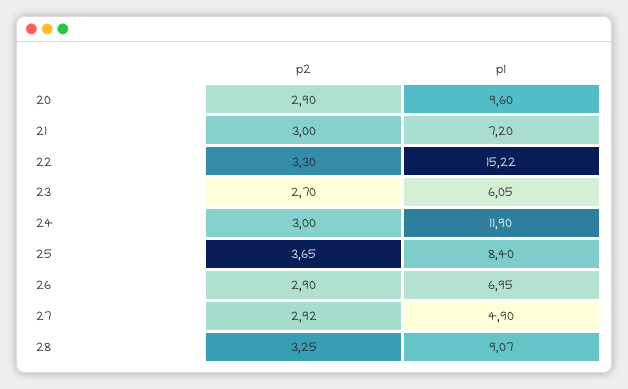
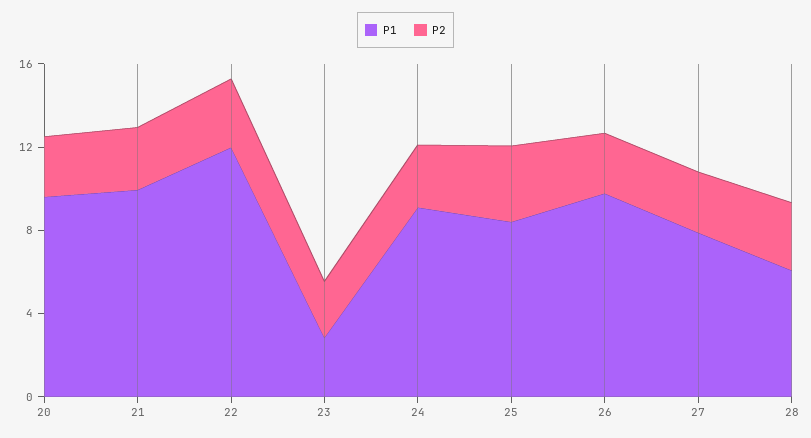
p1, 21: 7.2 -> 10
p1, 22: 15.22 -> 12
p1, 23: 6.05 -> 3
p1, 24: 11.9 -> 9
p1, 26: 6.95 -> 10
p1, 27: 4.9 -> 8
p1, 28: 9.07 -> 6

